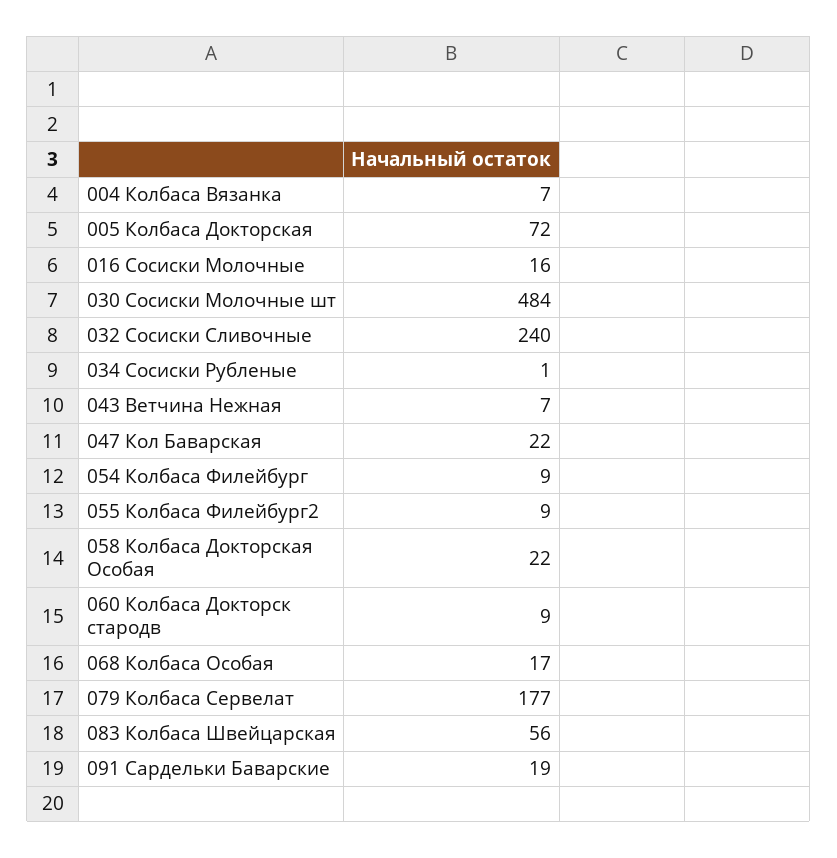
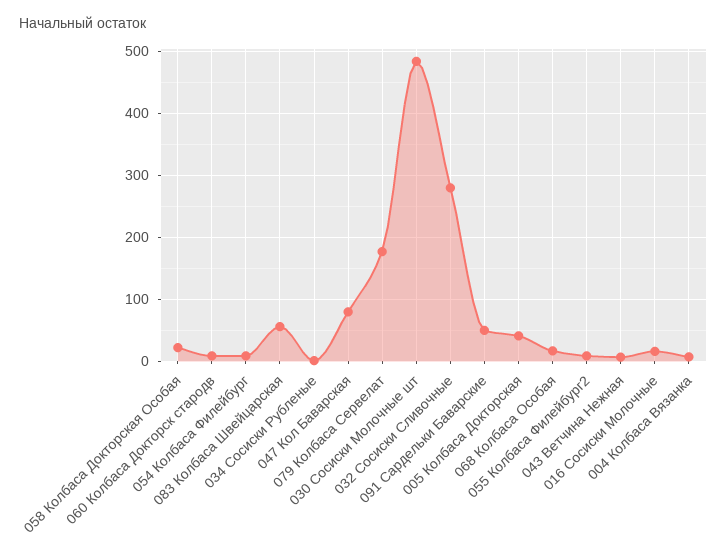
005 Колбаса Докторская: 72 -> 40
032 Сосиски Сливочные: 240 -> 280
047 Кол Баварская: 22 -> 80
091 Сардельки Баварские: 19 -> 50

